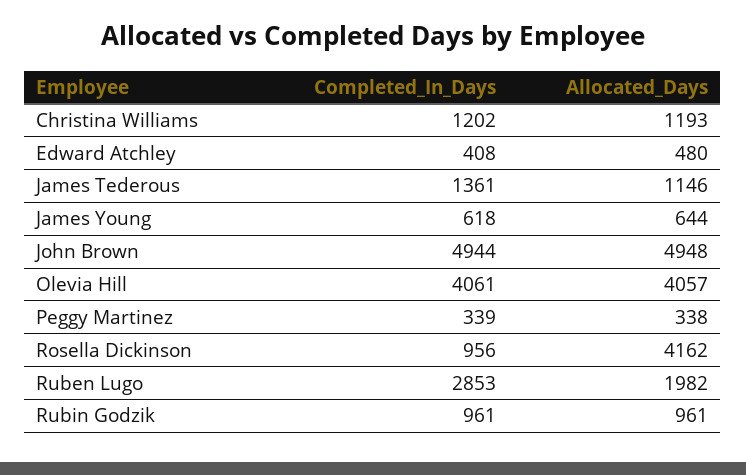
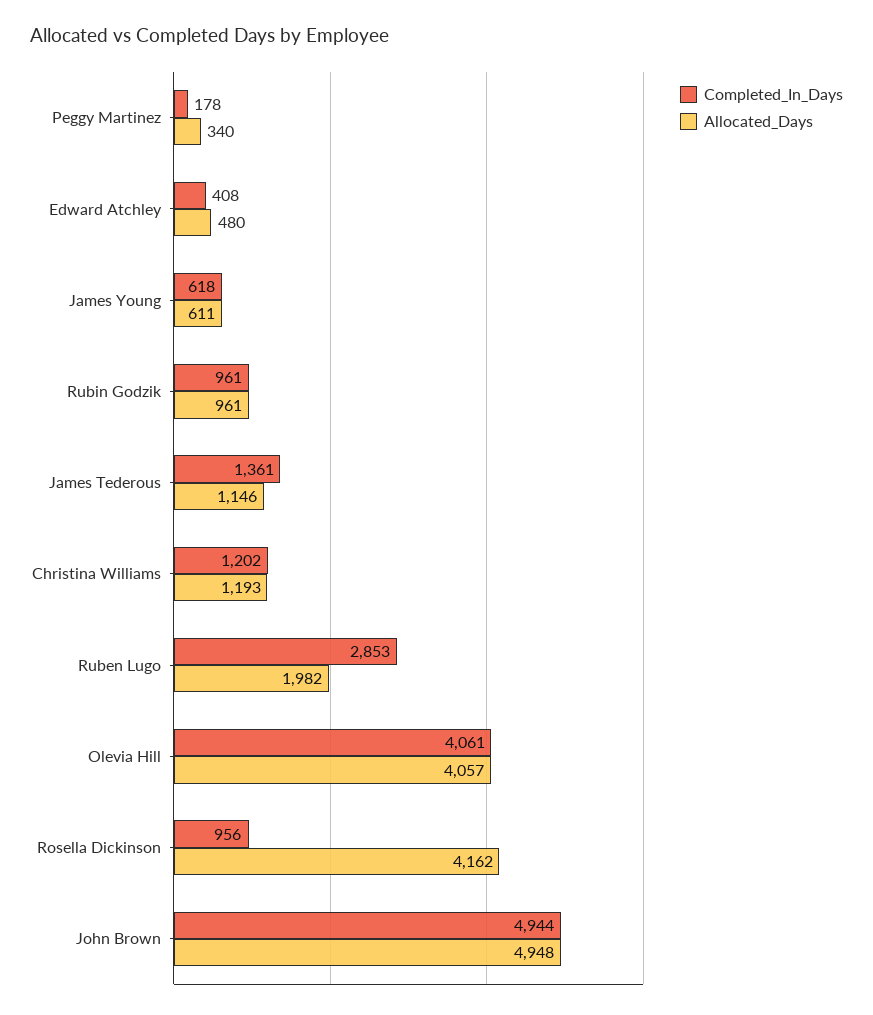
Allocated_Days, James Young: 644 -> 611
Completed_In_Days, Peggy Martinez: 339 -> 178
Allocated_Days, Peggy Martinez: 338 -> 340

